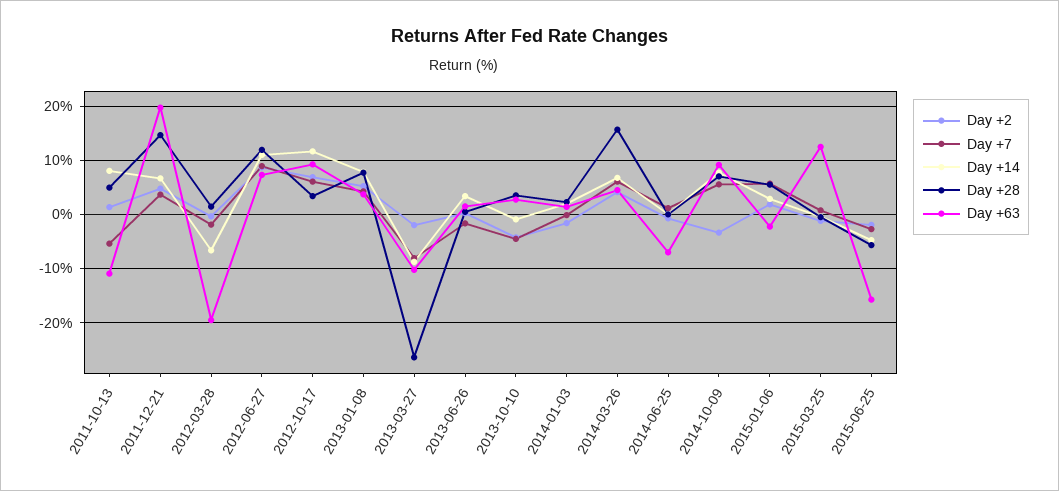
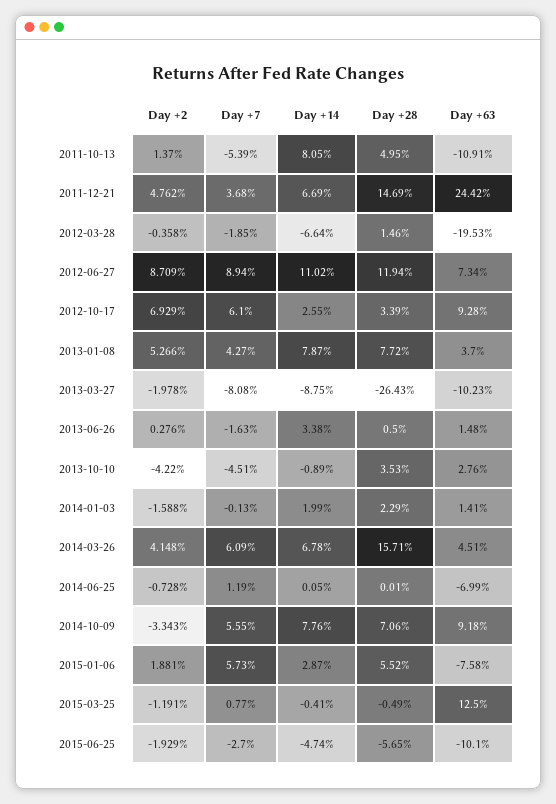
Day +63, 2011-12-21: 20 -> 24.42
Day +14, 2012-10-17: 12 -> 2.55
Day +63, 2015-01-06: -2 -> -7.58
Day +63, 2015-06-25: -16 -> -10.1

